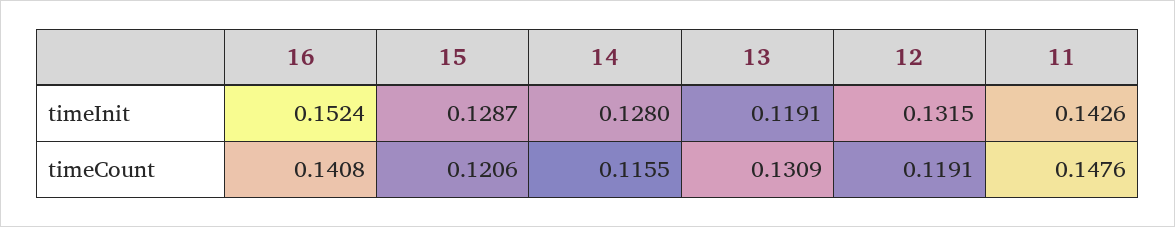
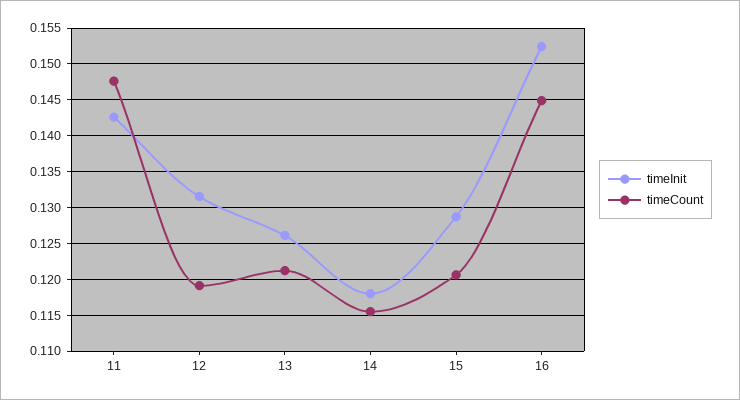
timeInit, 14: 0.128 -> 0.118
timeInit, 13: 0.1191 -> 0.126
timeCount, 16: 0.1408 -> 0.145
timeCount, 13: 0.1309 -> 0.121

